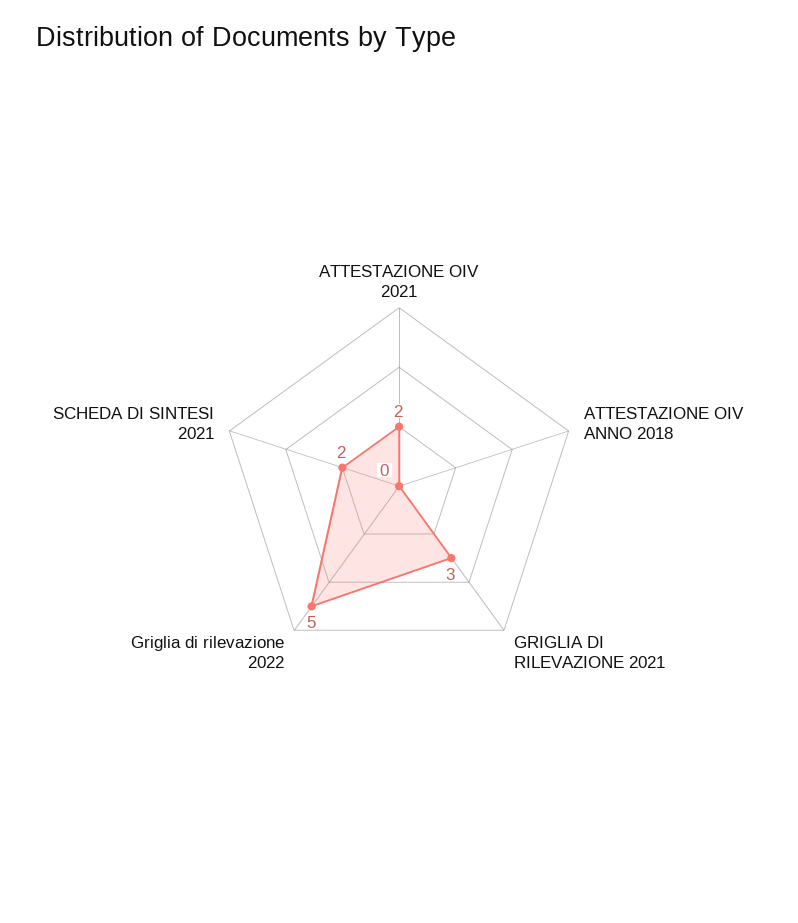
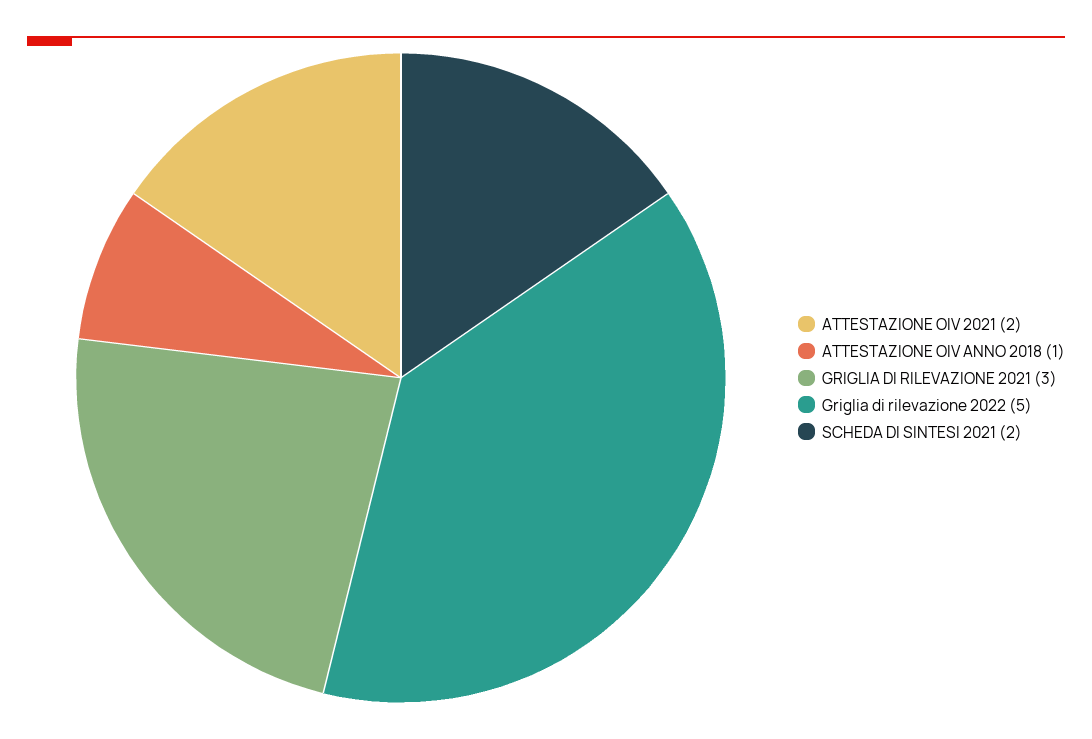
ATTESTAZIONE OIV ANNO 2018: 0 -> 1

